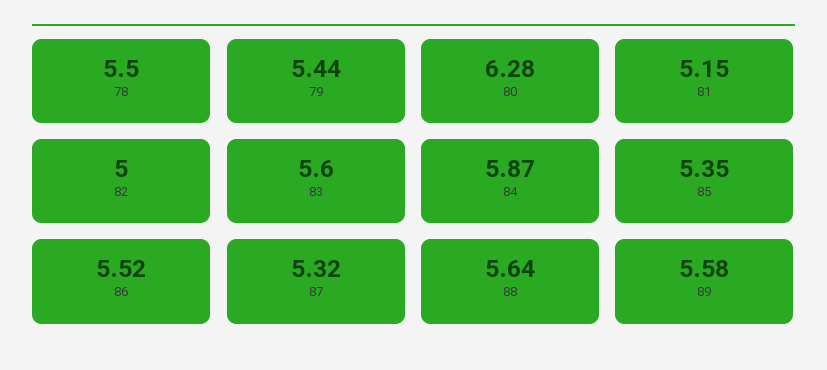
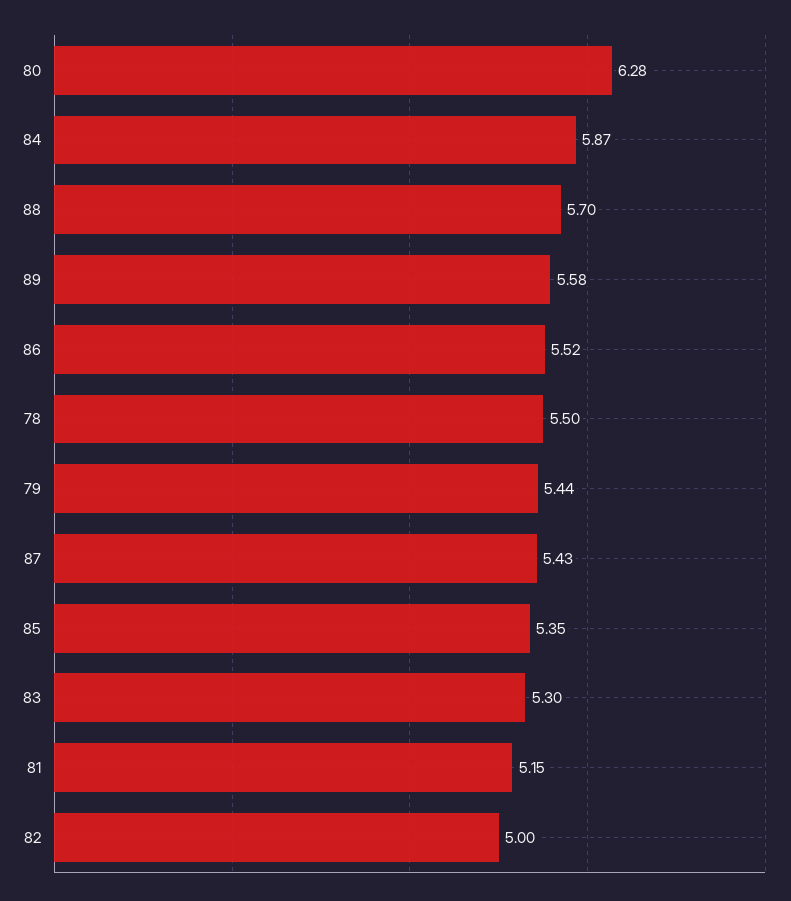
83: 5.6 -> 5.3
87: 5.32 -> 5.43
88: 5.64 -> 5.7

